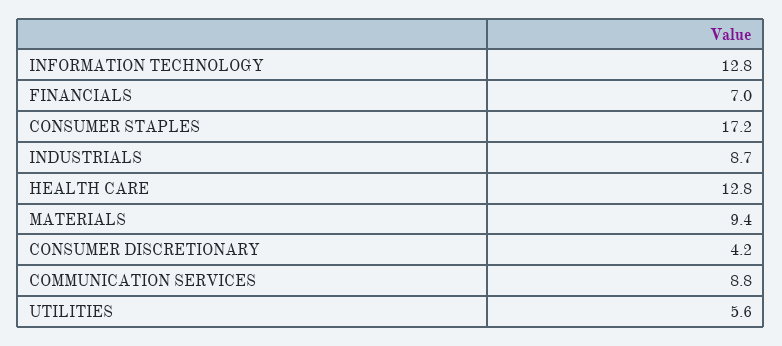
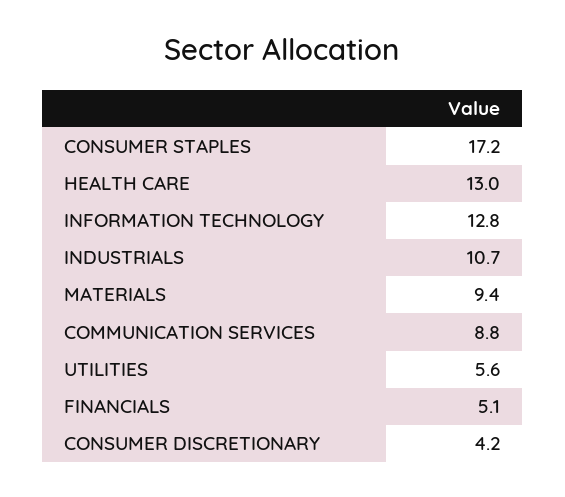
FINANCIALS: 7 -> 5.1
INDUSTRIALS: 8.7 -> 10.7
HEALTH CARE: 12.8 -> 13

